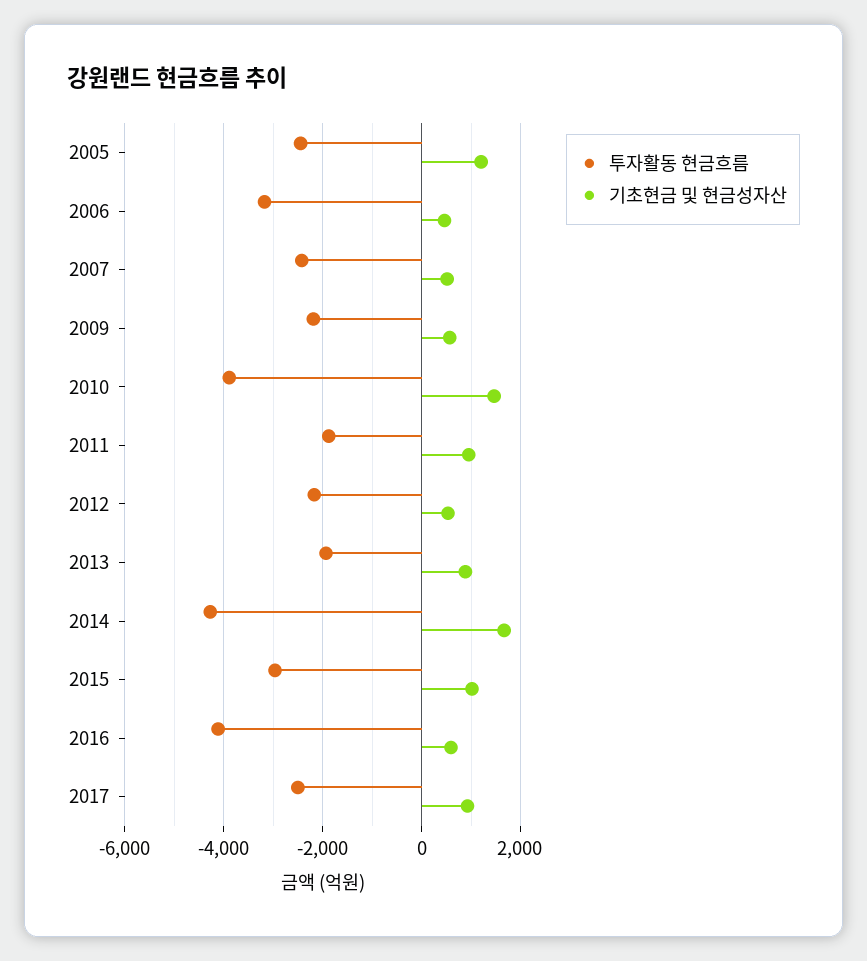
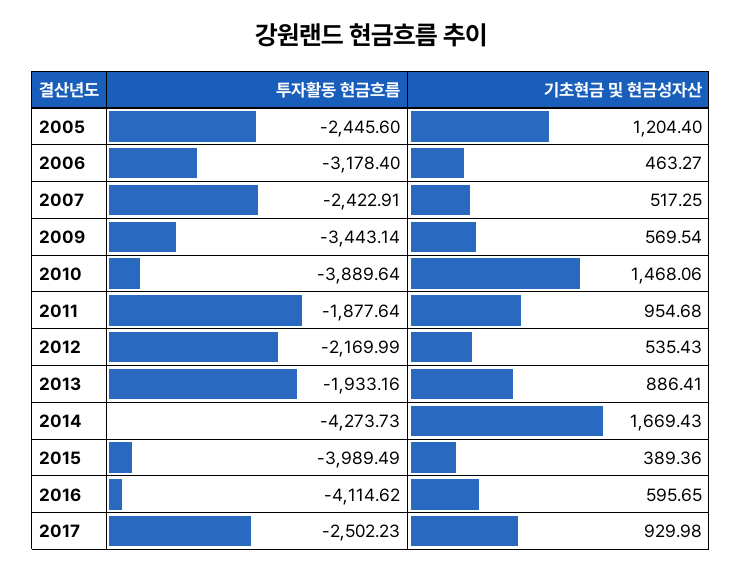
투자활동 현금흐름, 2009: -2200 -> -3443.14
투자활동 현금흐름, 2015: -3000 -> -3989.49
기초현금 및 현금성자산, 2015: 1000 -> 389.36

